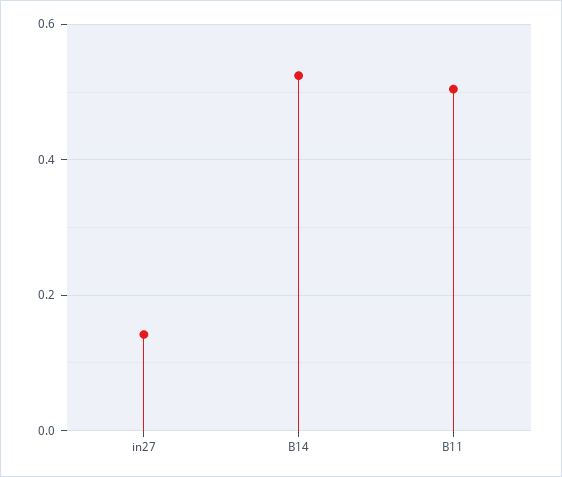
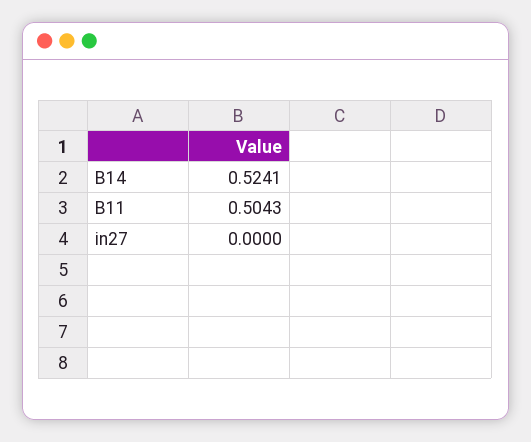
in27: 0.14 -> 0

